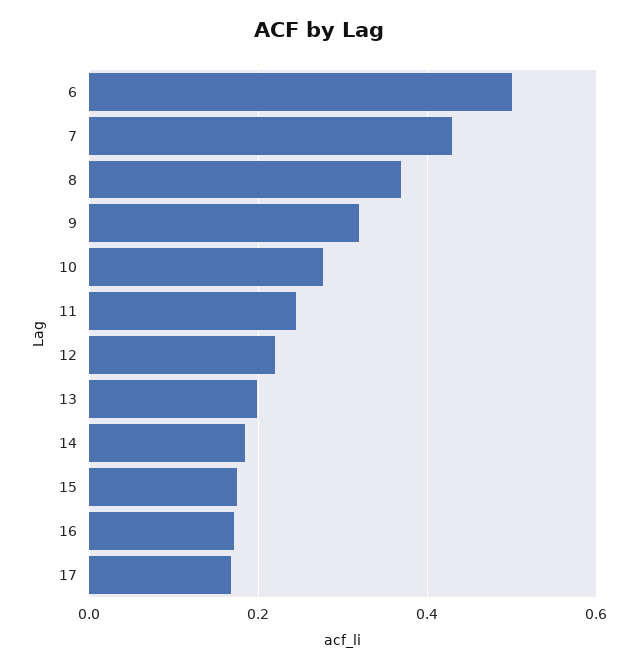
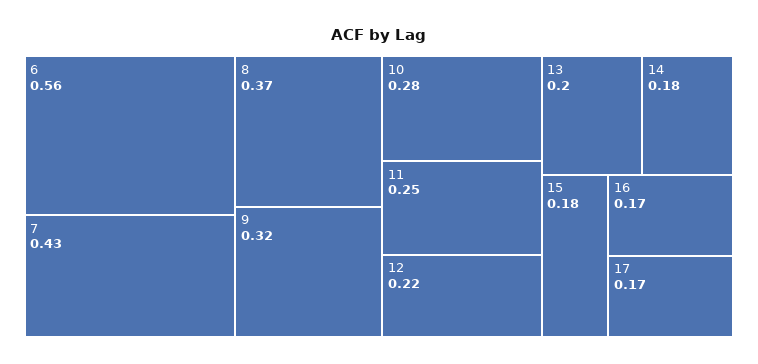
6: 0.5 -> 0.56

